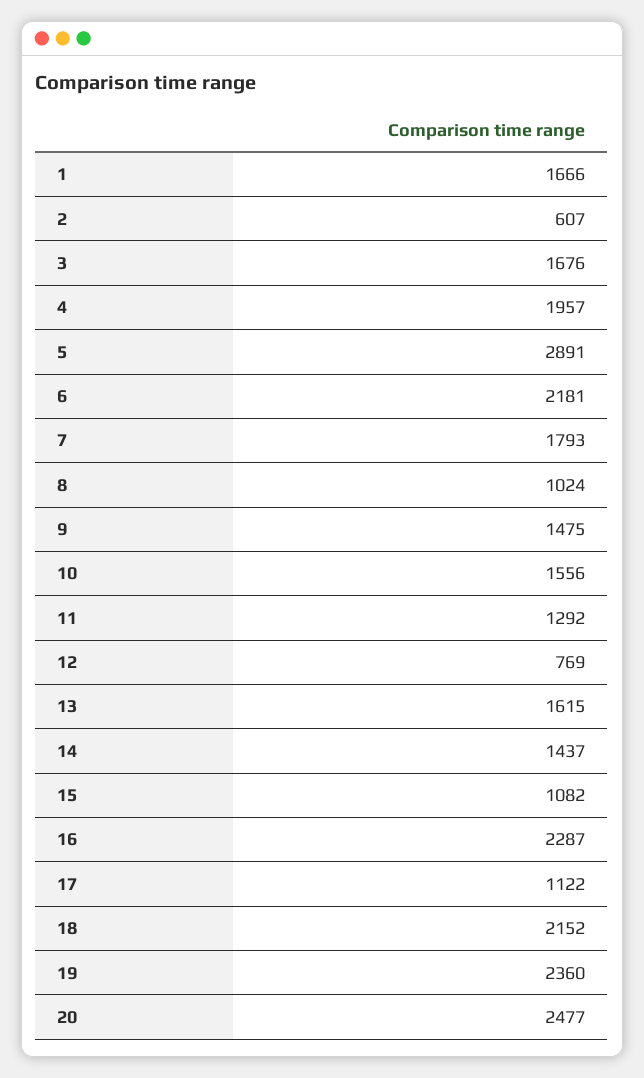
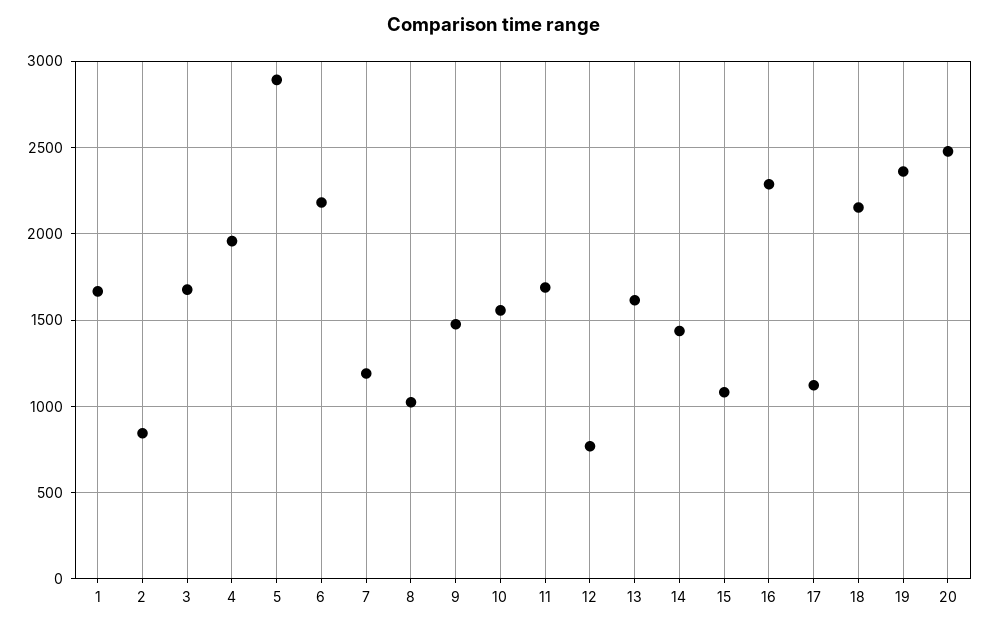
2: 607 -> 850
7: 1793 -> 1200
11: 1292 -> 1700

